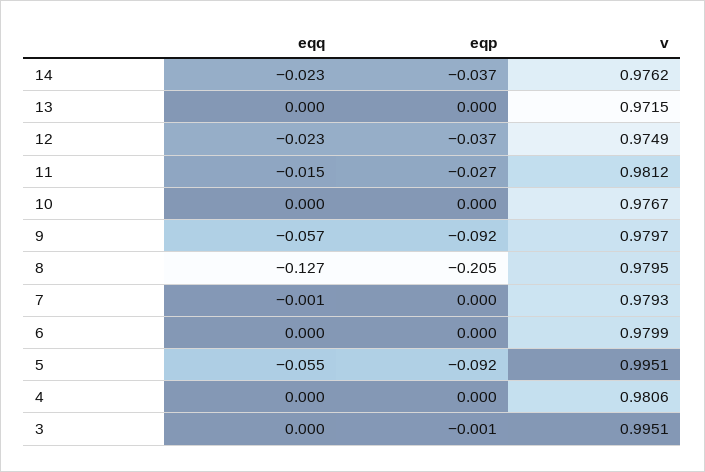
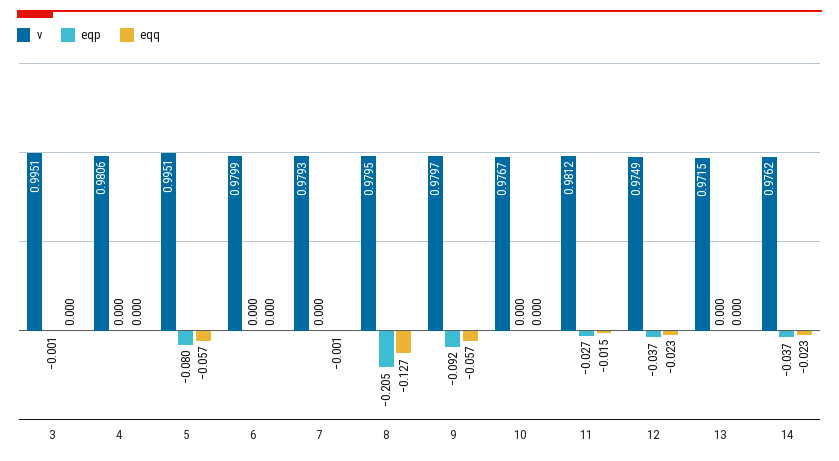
eqq, 5: -0.055 -> -0.057
eqp, 5: -0.092 -> -0.08

